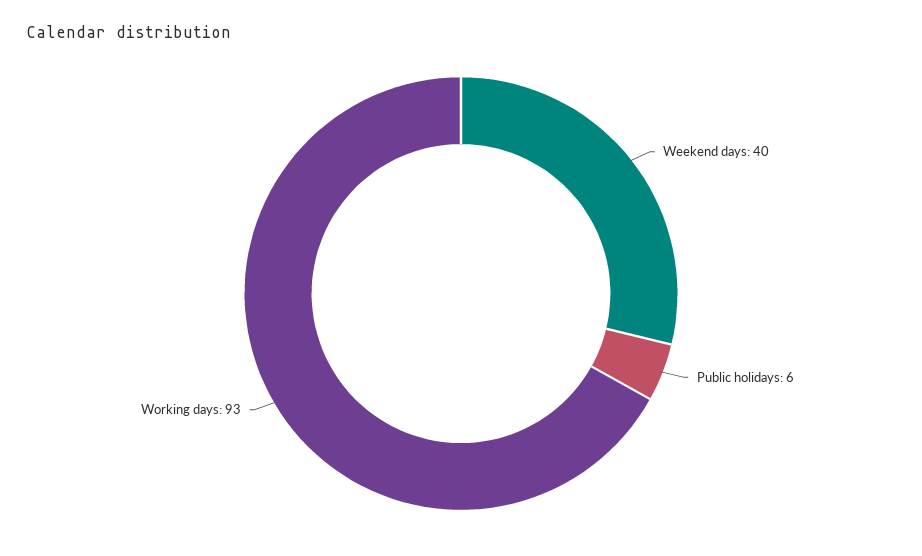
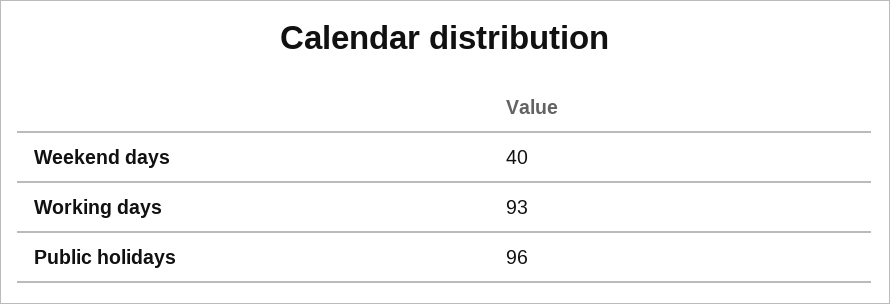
Public holidays: 6 -> 96

